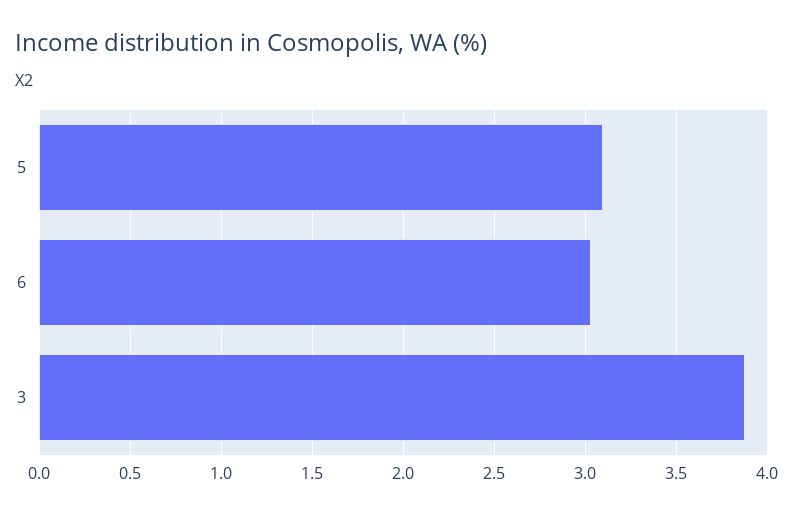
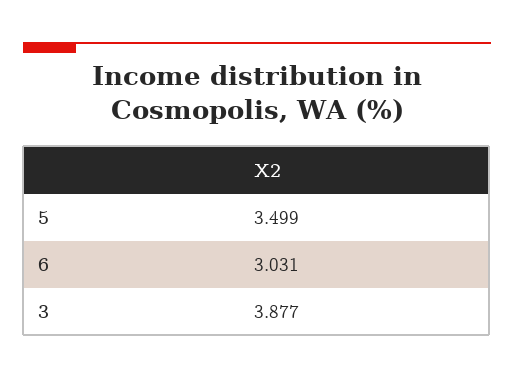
5: 3.1 -> 3.499

